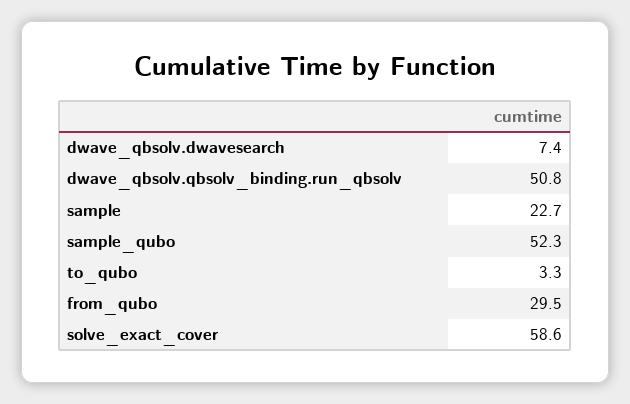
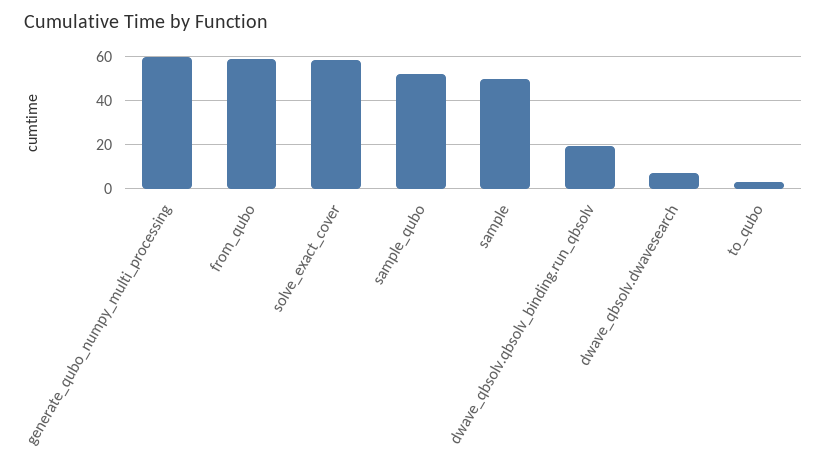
dwave_qbsolv.qbsolv_binding.run_qbsolv: 50.8 -> 20
sample: 22.7 -> 50
from_qubo: 29.5 -> 60
generate_qubo_numpy_multi_processing: none -> 60

